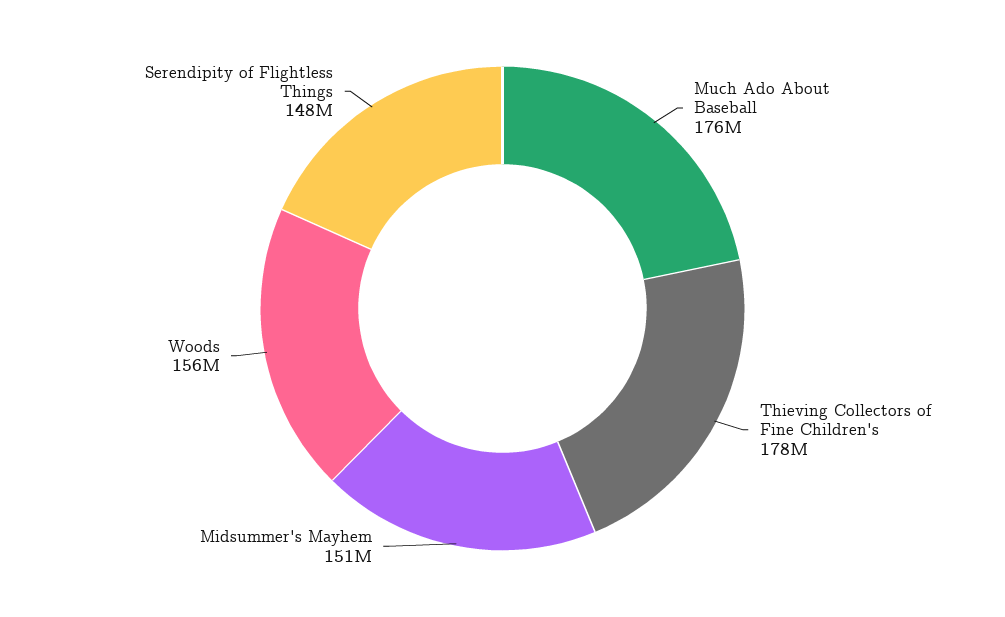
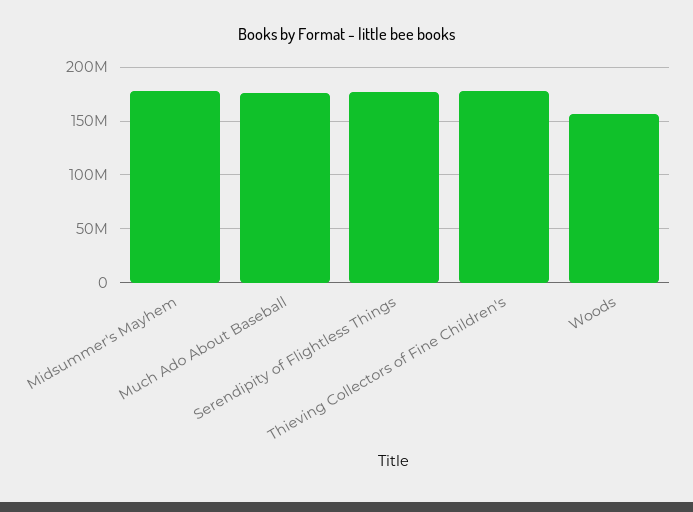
Midsummer's Mayhem: 151000000 -> 180000000
Serendipity of Flightless Things: 148000000 -> 180000000

